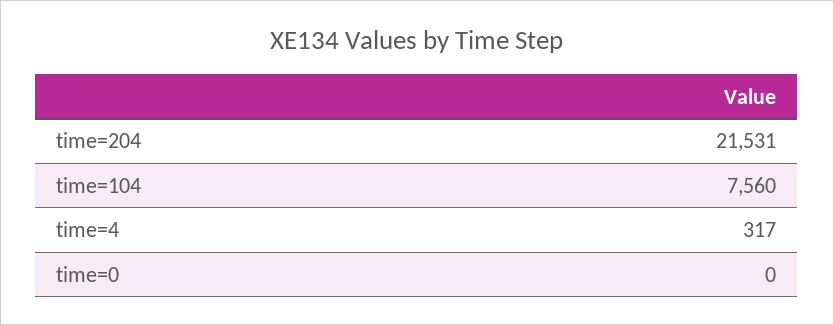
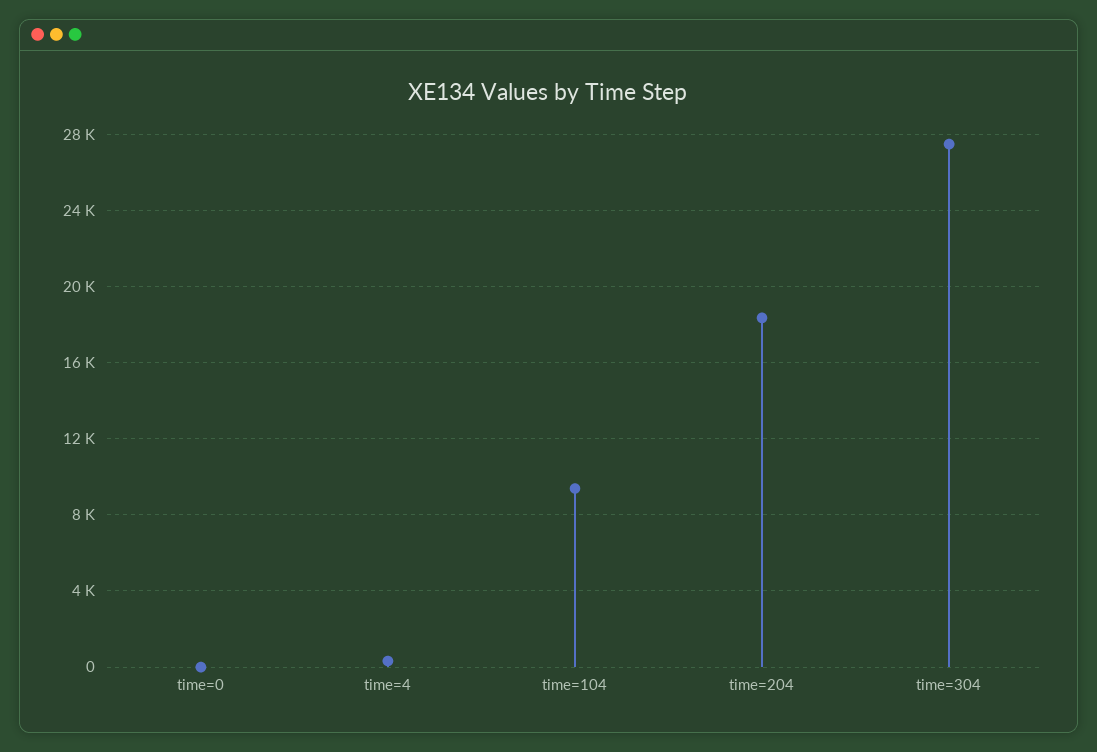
time=204: 21531 -> 18500
time=104: 7560 -> 9500
time=304: none -> 27500

